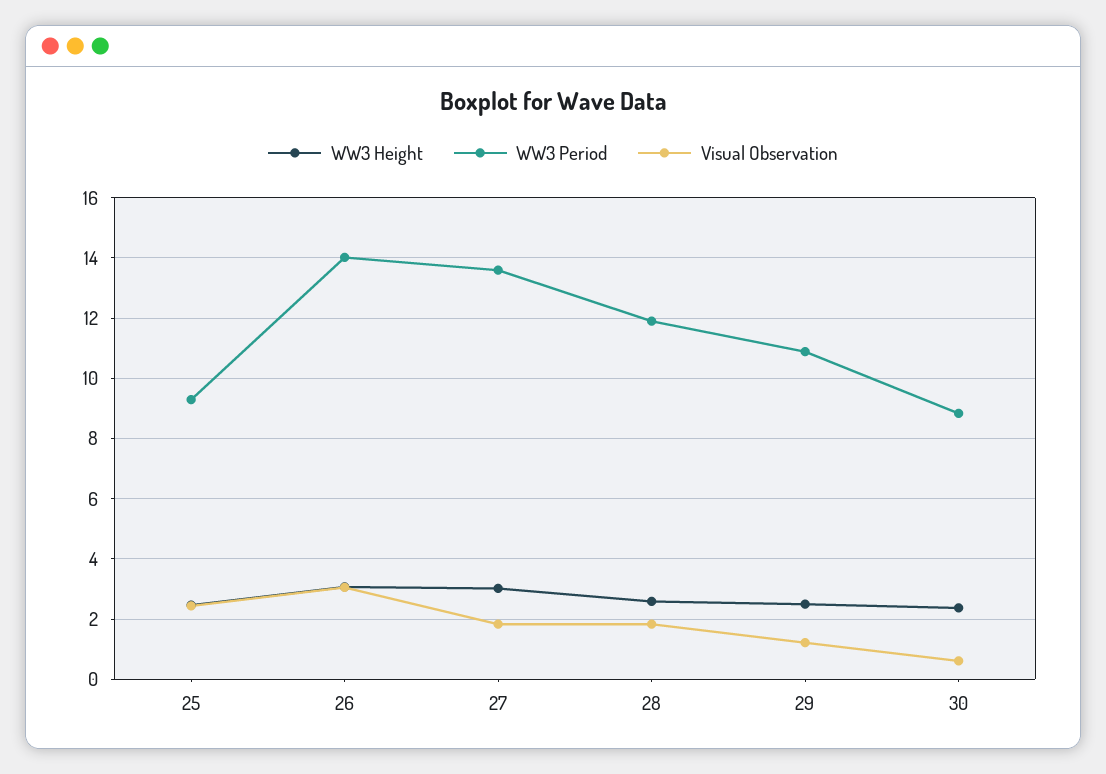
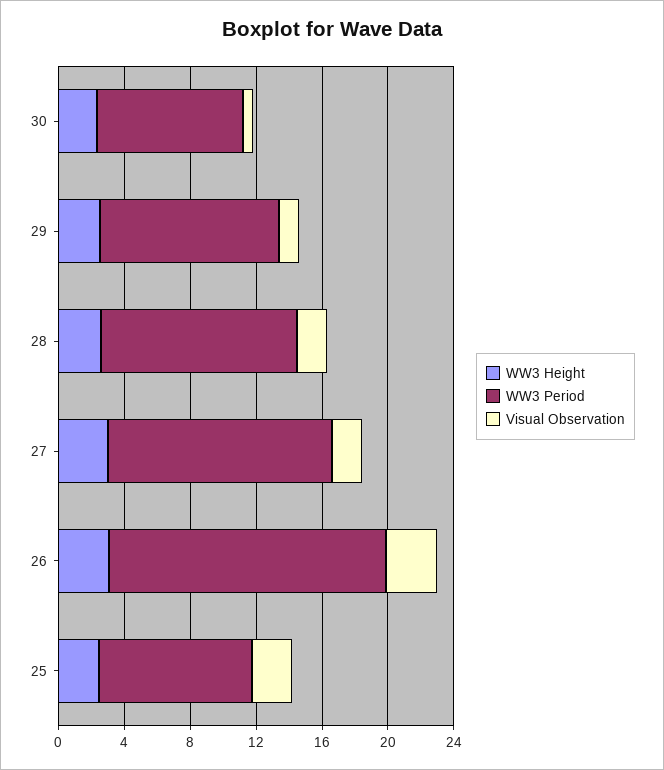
WW3 Period, 26: 14 -> 17

